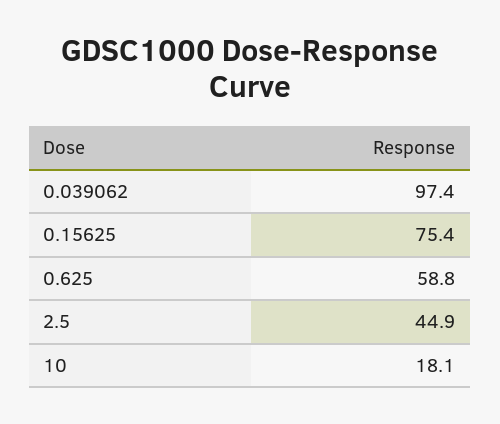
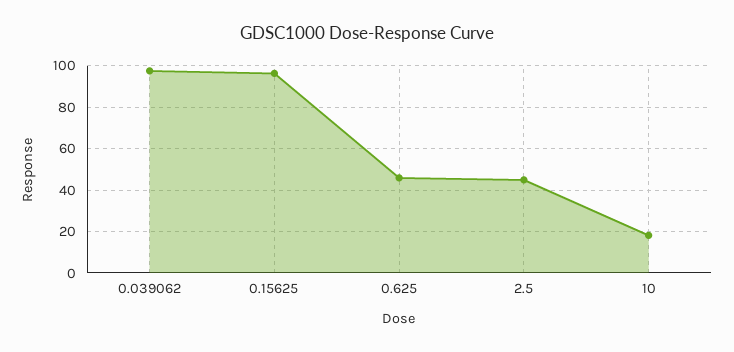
0.15625: 75.4 -> 95
0.625: 58.8 -> 45

